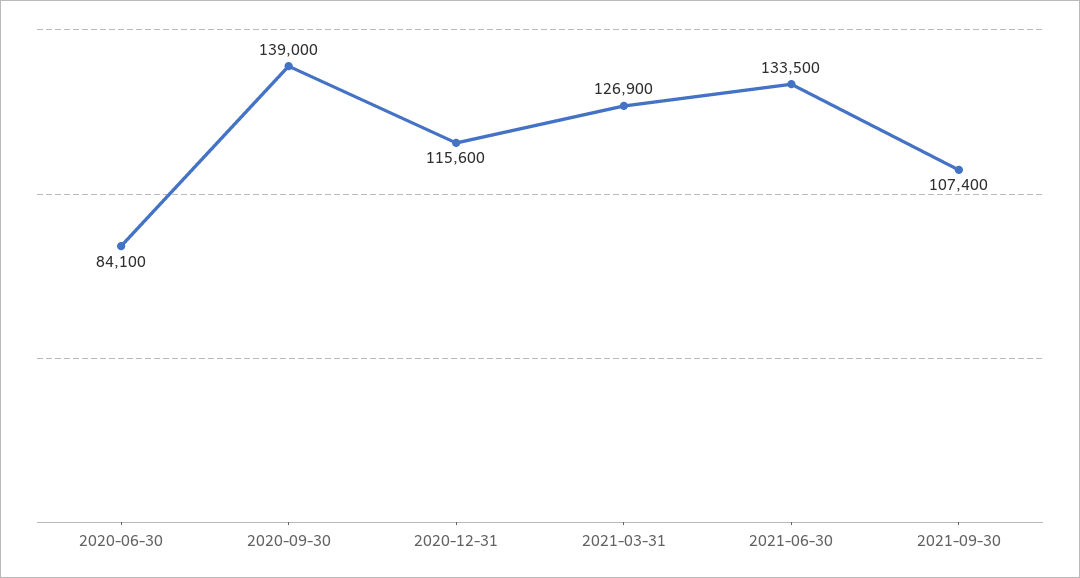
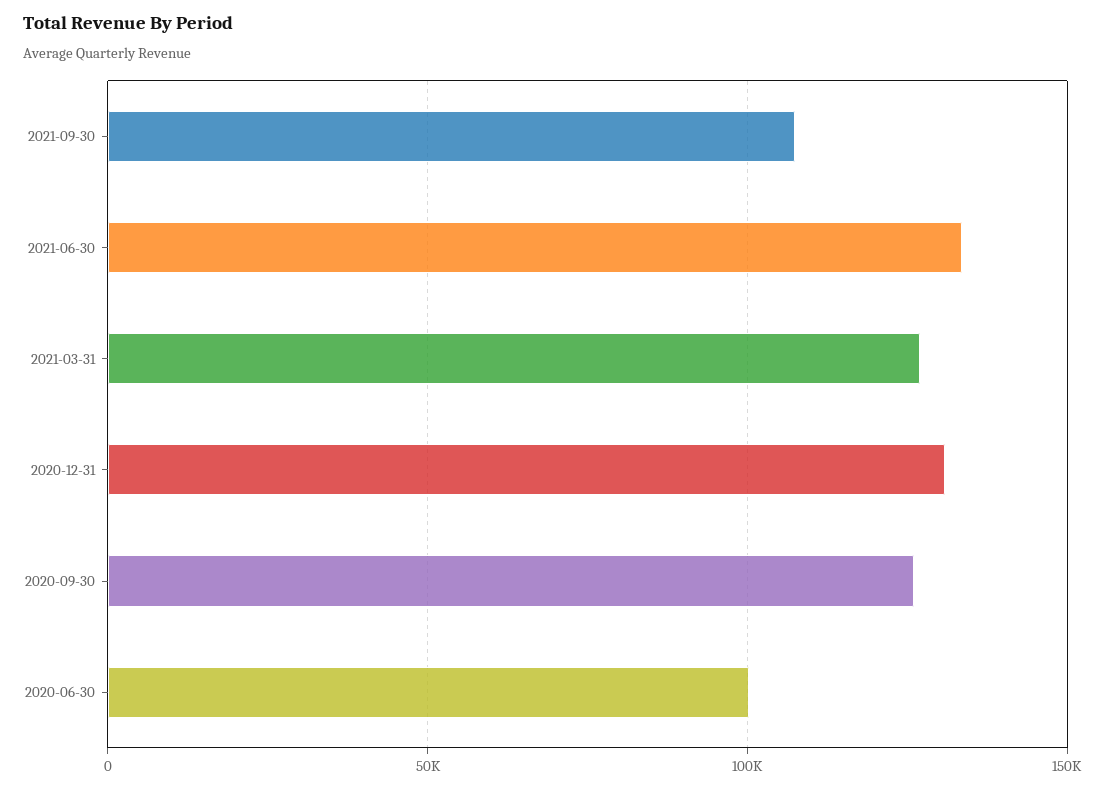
2020-06-30: 84100 -> 100000
2020-09-30: 139000 -> 125000
2020-12-31: 115600 -> 130000

